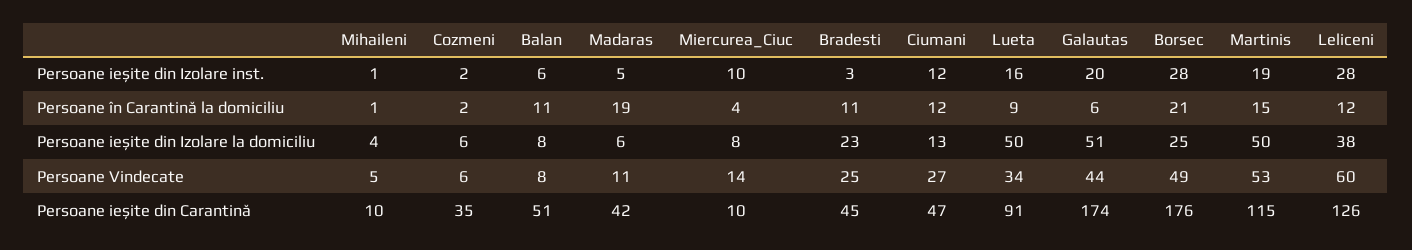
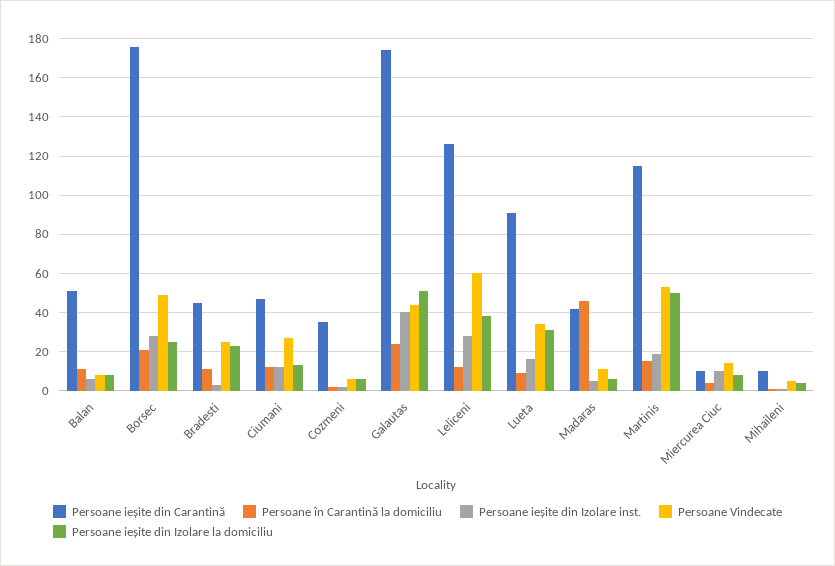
Persoane ieșite din Izolare inst., Galautas: 20 -> 40
Persoane în Carantină la domiciliu, Madaras: 19 -> 45
Persoane în Carantină la domiciliu, Galautas: 6 -> 25
Persoane ieșite din Izolare la domiciliu, Lueta: 50 -> 30

